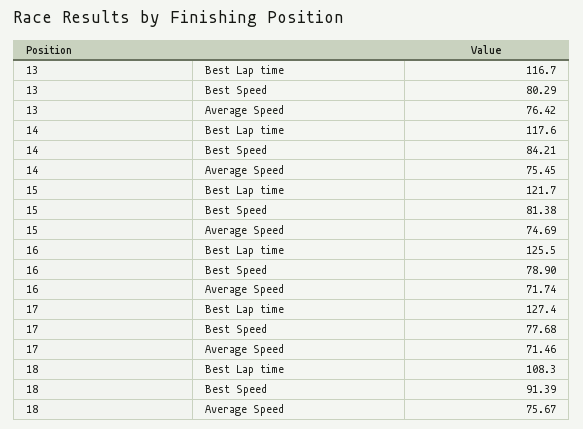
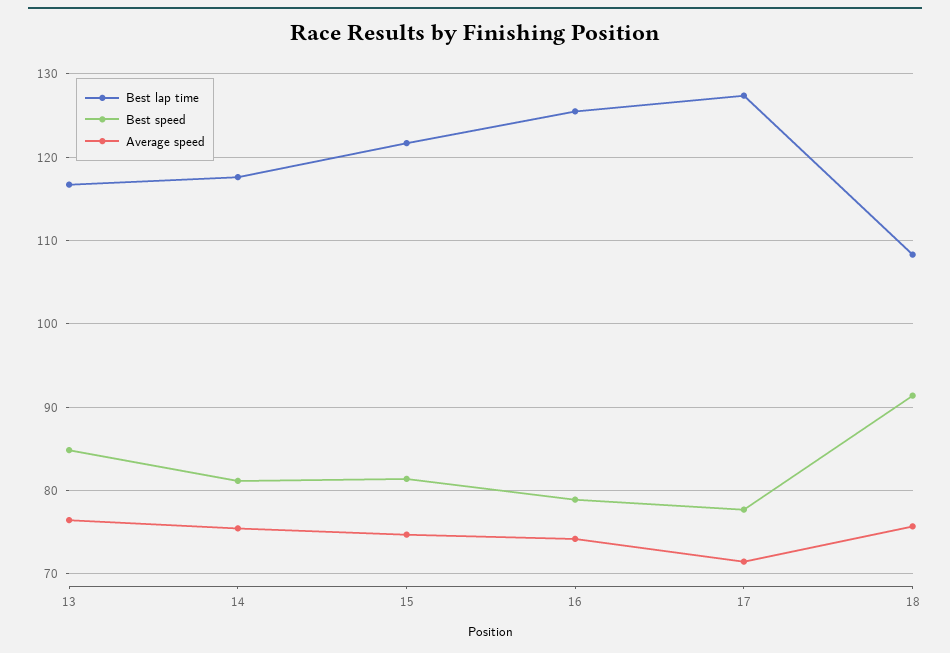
Best Speed, 13: 80.29 -> 85
Best Speed, 14: 84.21 -> 81
Average Speed, 16: 71.74 -> 74

